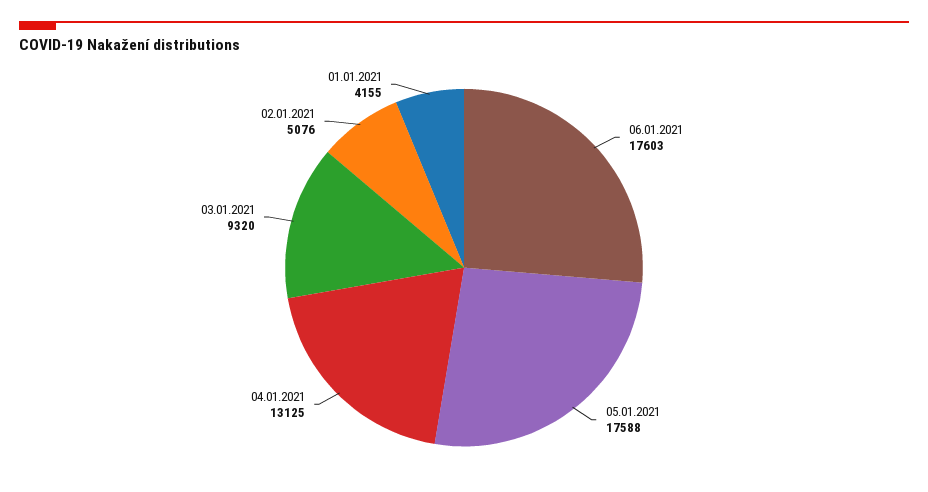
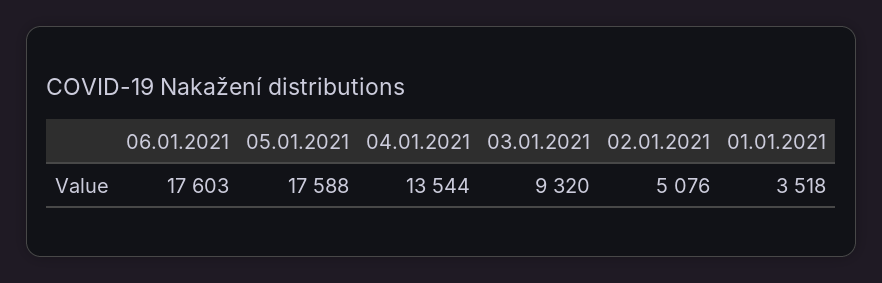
04.01.2021: 13125 -> 13544
01.01.2021: 4155 -> 3518

